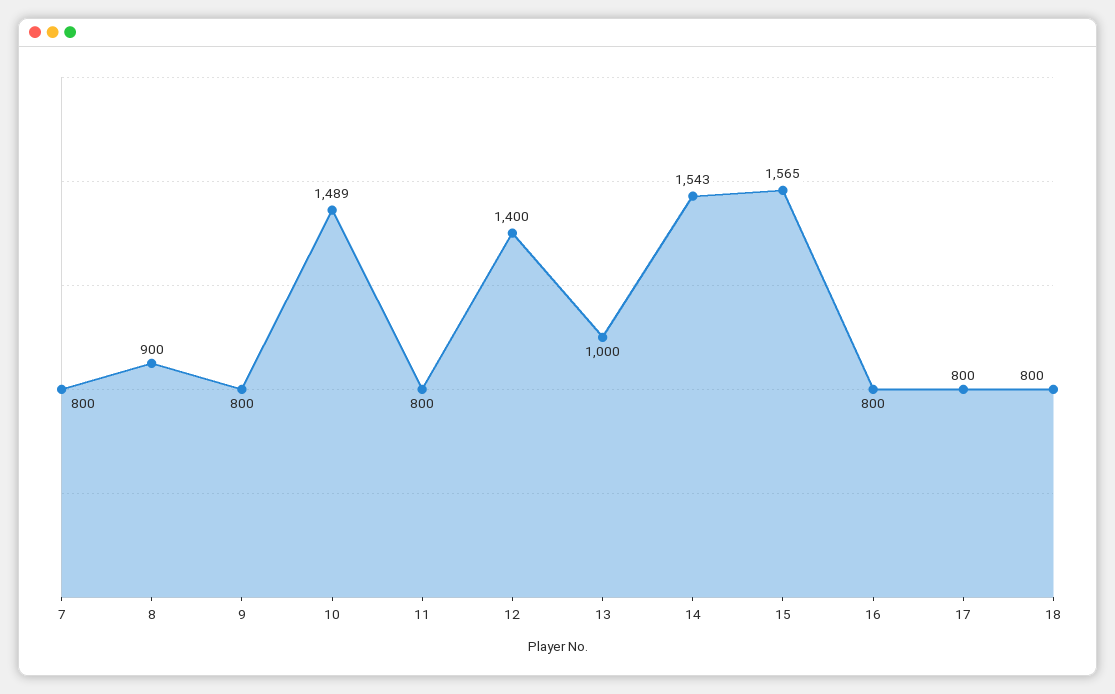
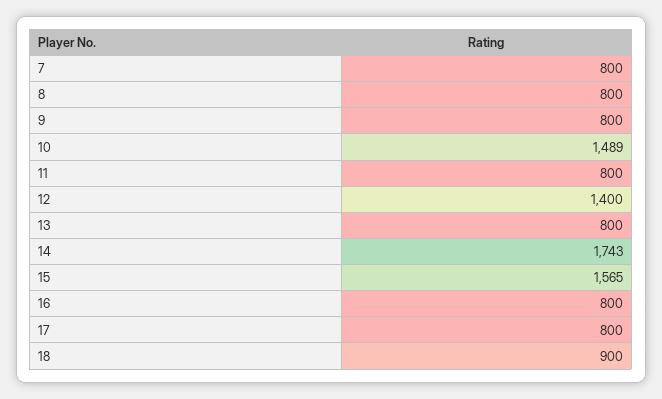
8: 900 -> 800
13: 1000 -> 800
14: 1543 -> 1743
18: 800 -> 900

